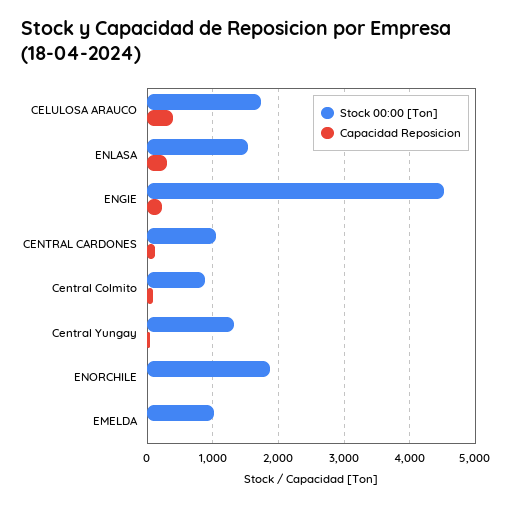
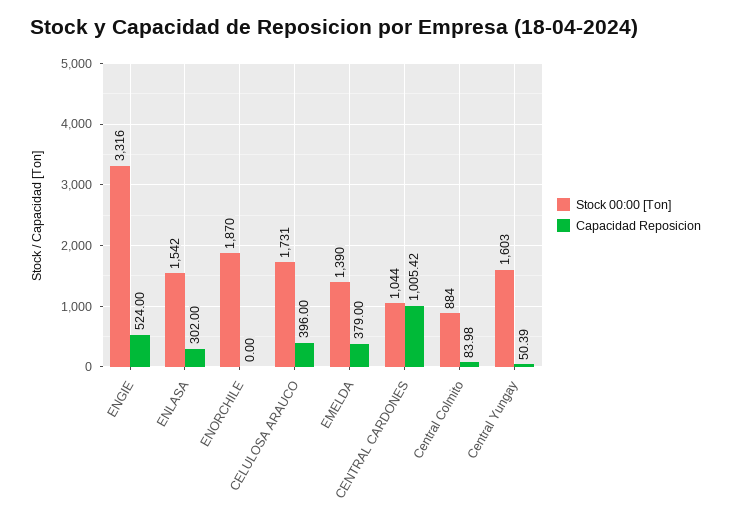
Stock 00:00 [Ton], ENGIE: 4500 -> 3316
Capacidad Reposicion, ENGIE: 200 -> 524
Capacidad Reposicion, CENTRAL CARDONES: 100 -> 1005.42
Stock 00:00 [Ton], Central Yungay: 1300 -> 1603
Stock 00:00 [Ton], EMELDA: 1000 -> 1390
Capacidad Reposicion, EMELDA: 0 -> 379

